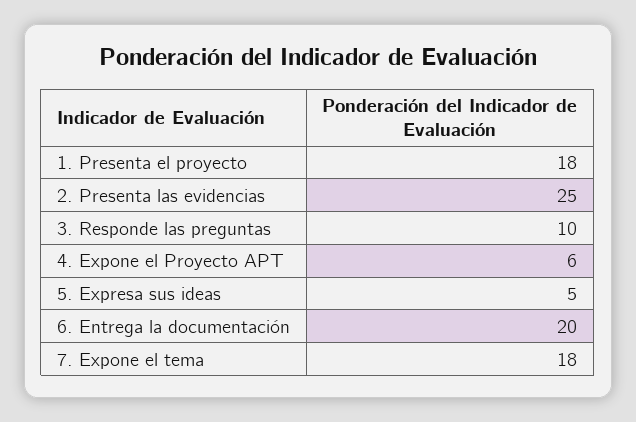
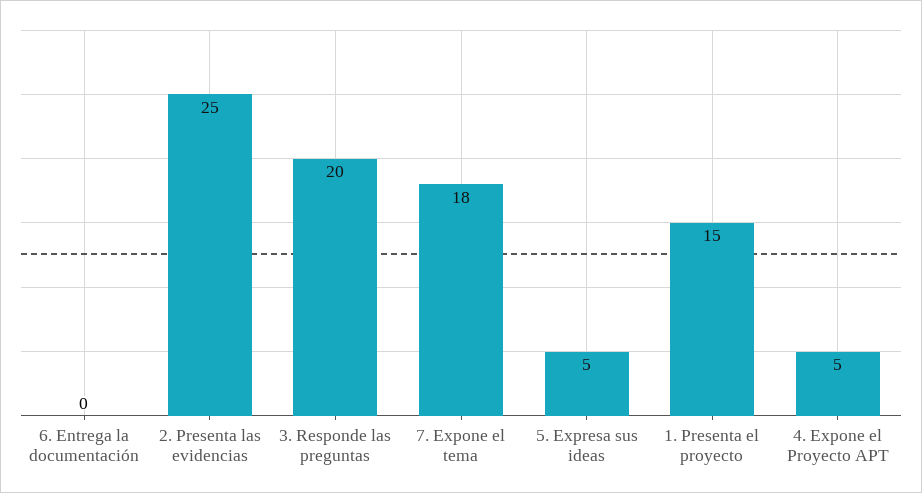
1. Presenta el proyecto: 18 -> 15
3. Responde las preguntas: 10 -> 20
4. Expone el Proyecto APT: 6 -> 5
6. Entrega la documentación: 20 -> 0

